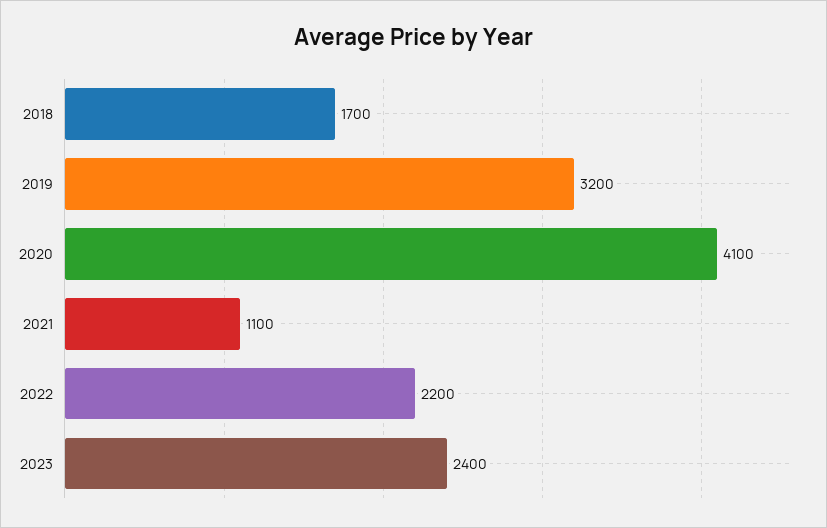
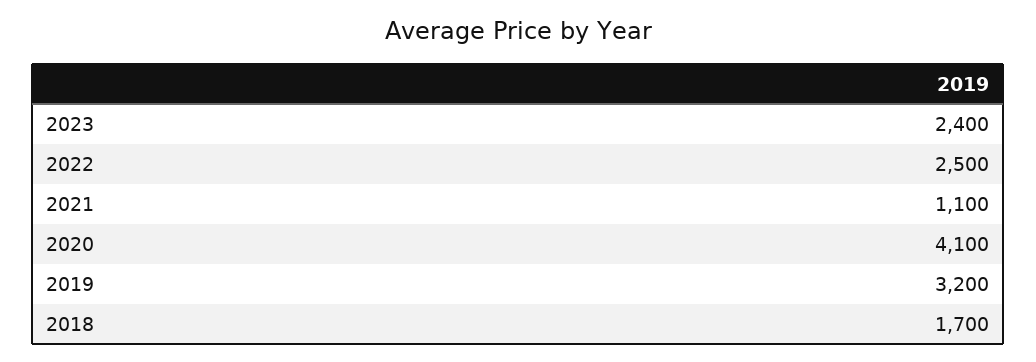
2022: 2200 -> 2500

